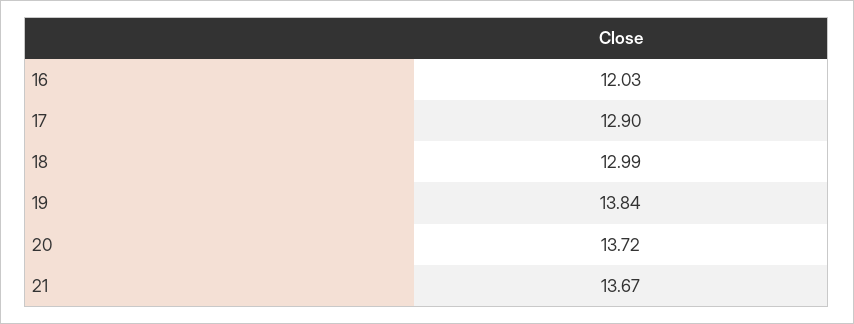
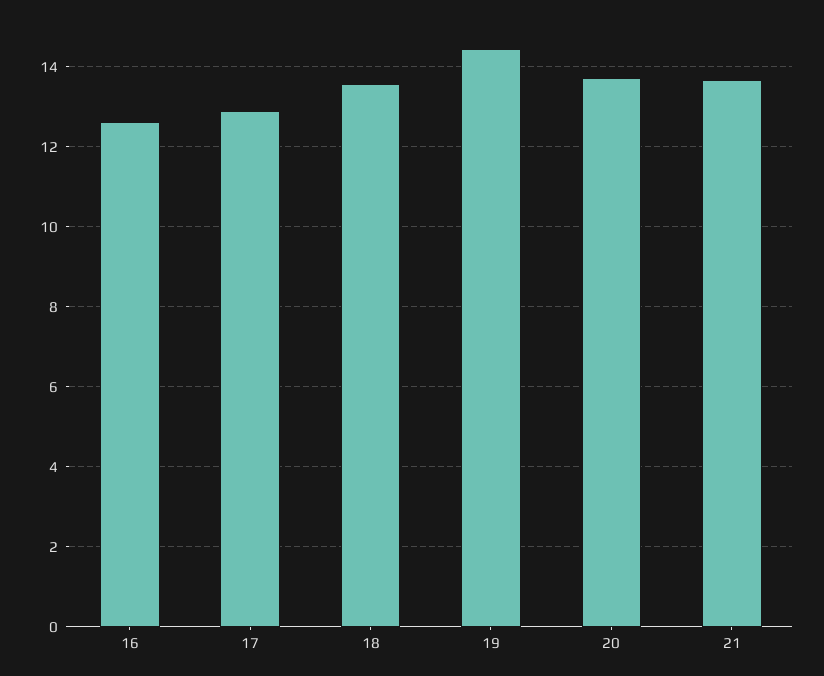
16: 12.03 -> 12.6
18: 12.99 -> 13.6
19: 13.84 -> 14.4

